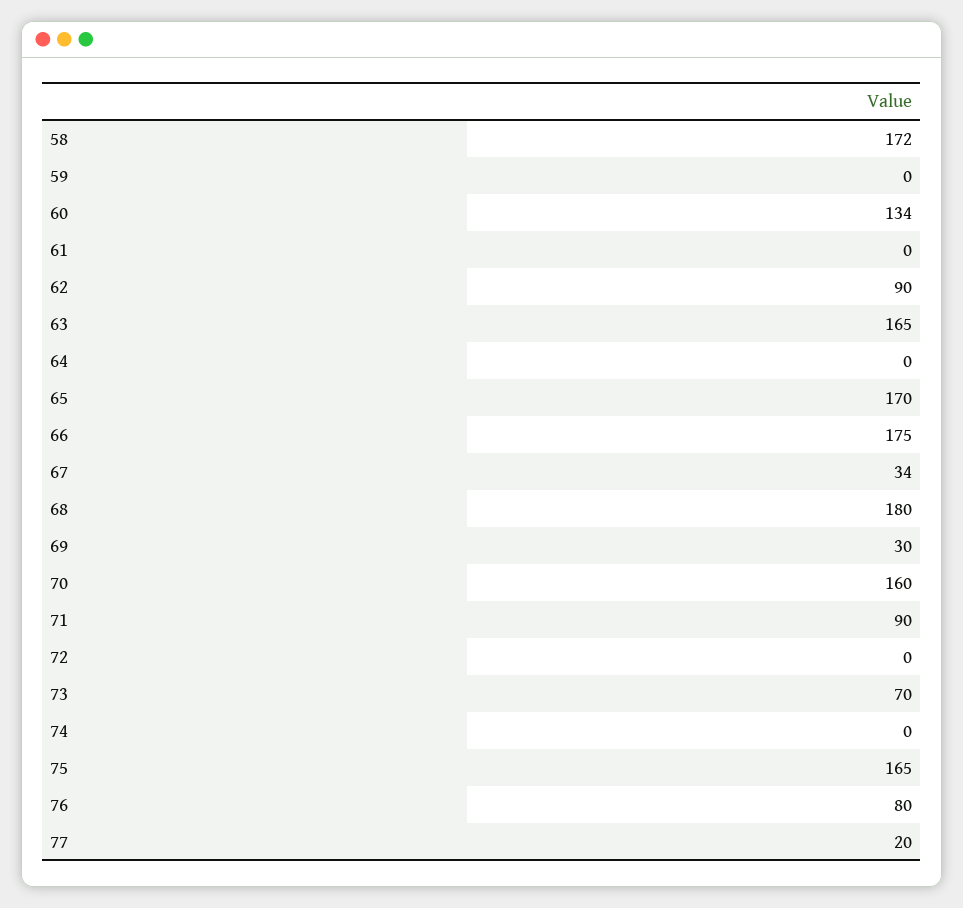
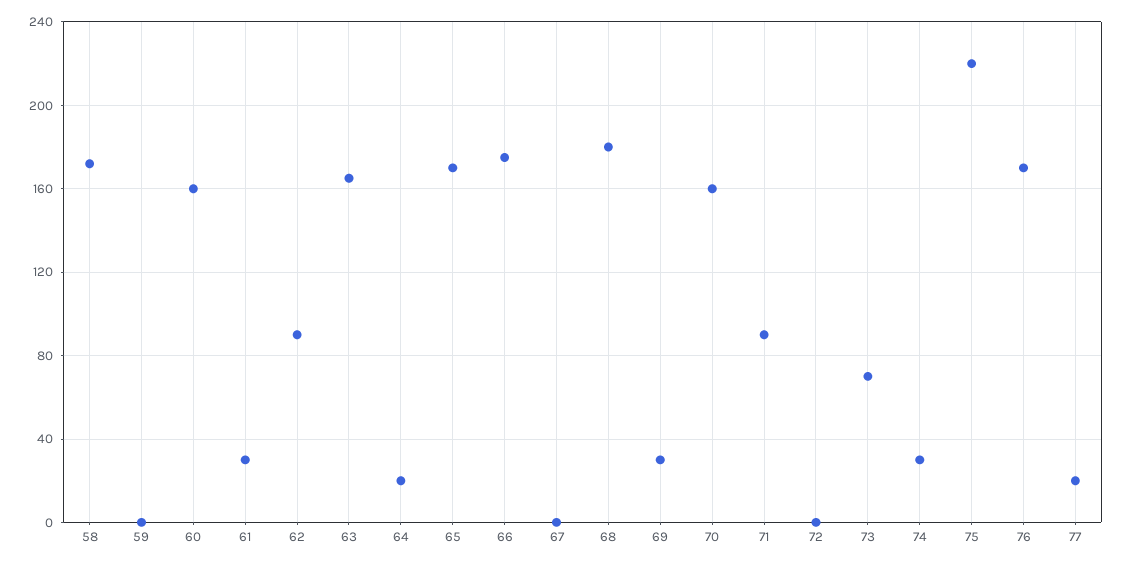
60: 134 -> 160
61: 0 -> 30
64: 0 -> 20
67: 34 -> 0
74: 0 -> 30
75: 165 -> 220
76: 80 -> 170

